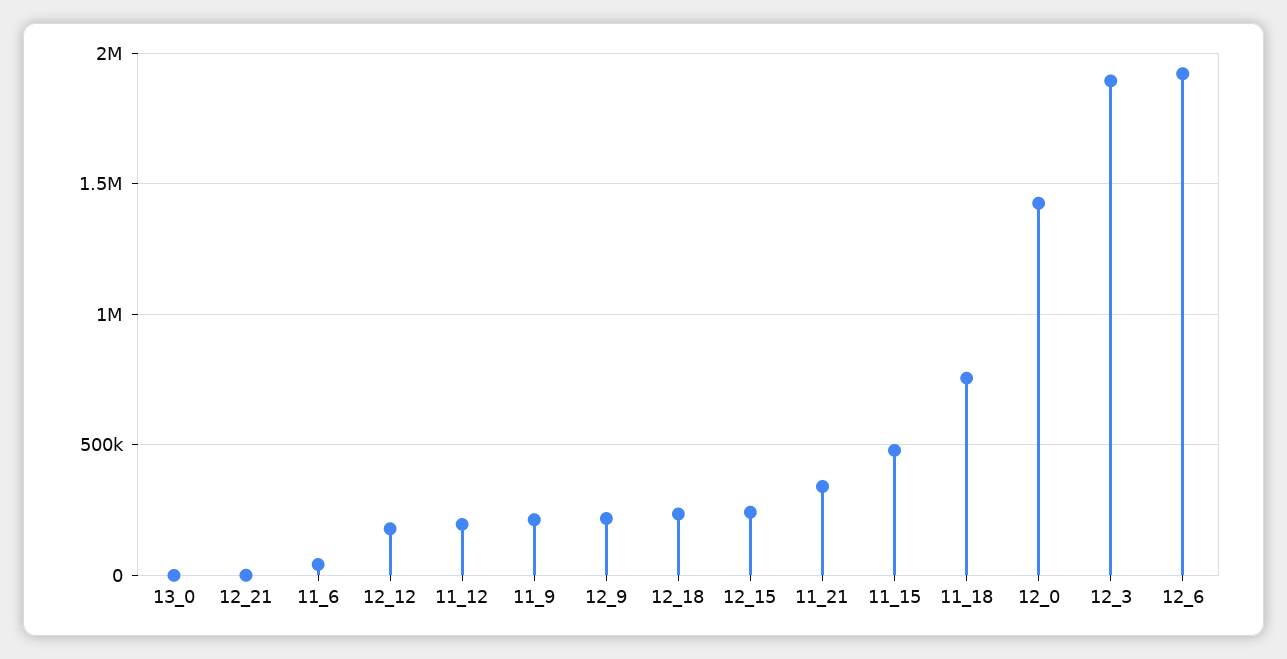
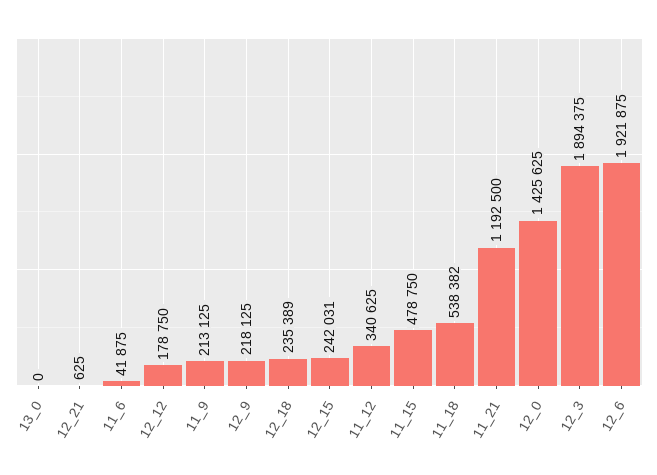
11_12: 200000 -> 340625
11_21: 350000 -> 1192500
11_18: 750000 -> 538382

